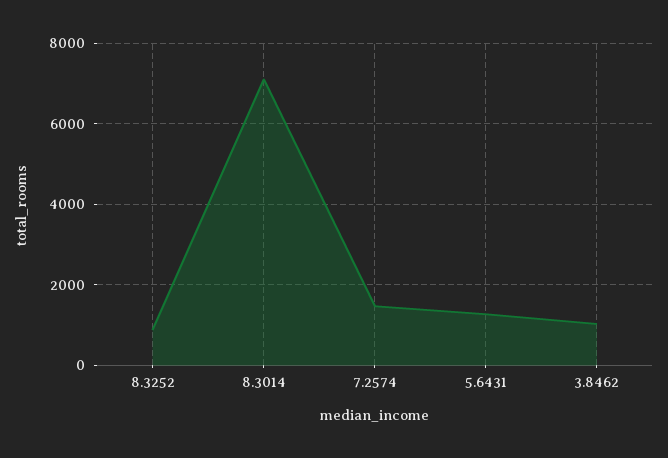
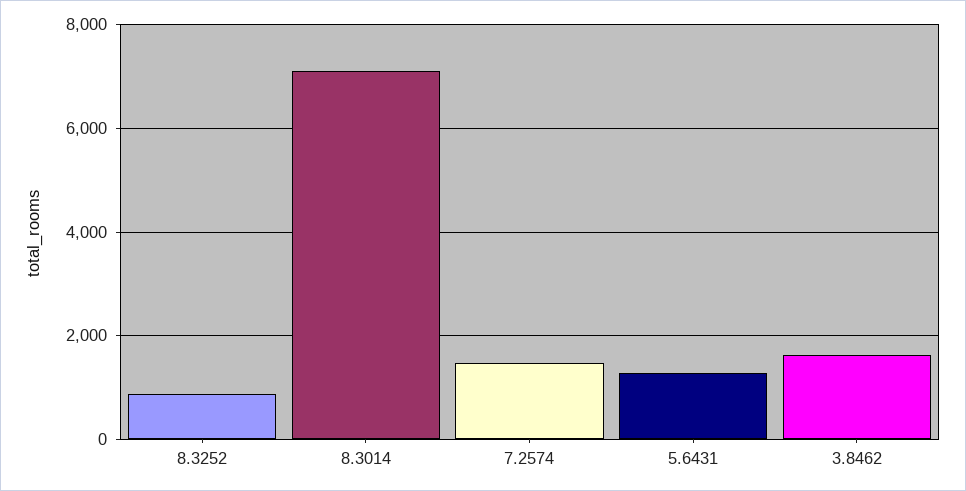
3.8462: 1000 -> 1600

